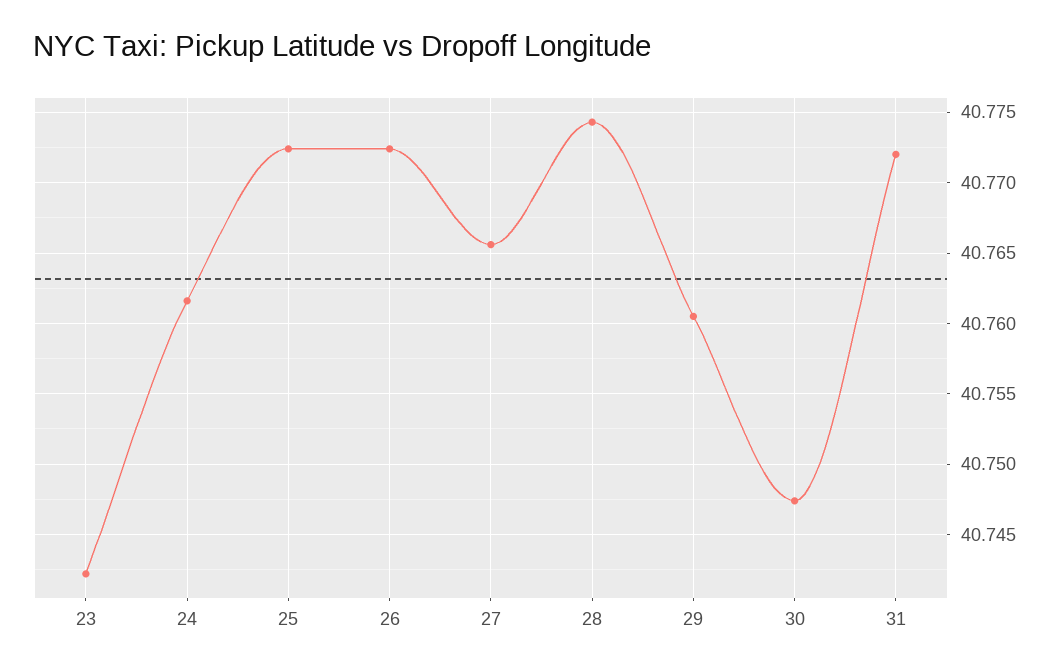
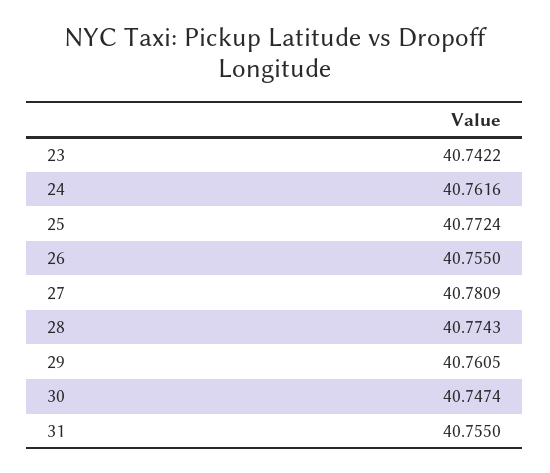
26: 40.7725 -> 40.755
27: 40.7655 -> 40.7809
31: 40.772 -> 40.755

